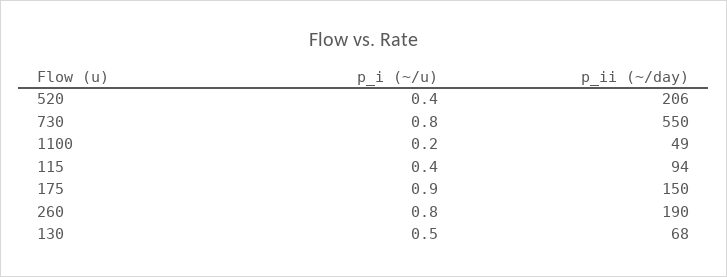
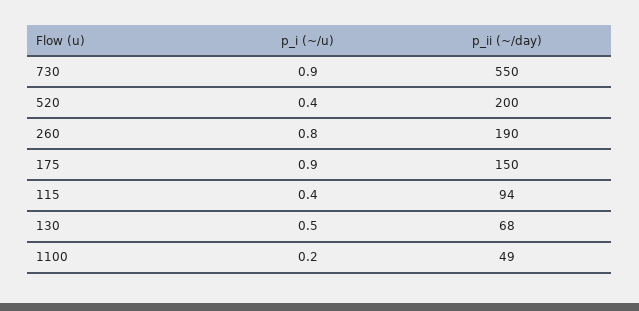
p_ii (~/day), 520: 206 -> 200
p_i (~/u), 730: 0.8 -> 0.9

